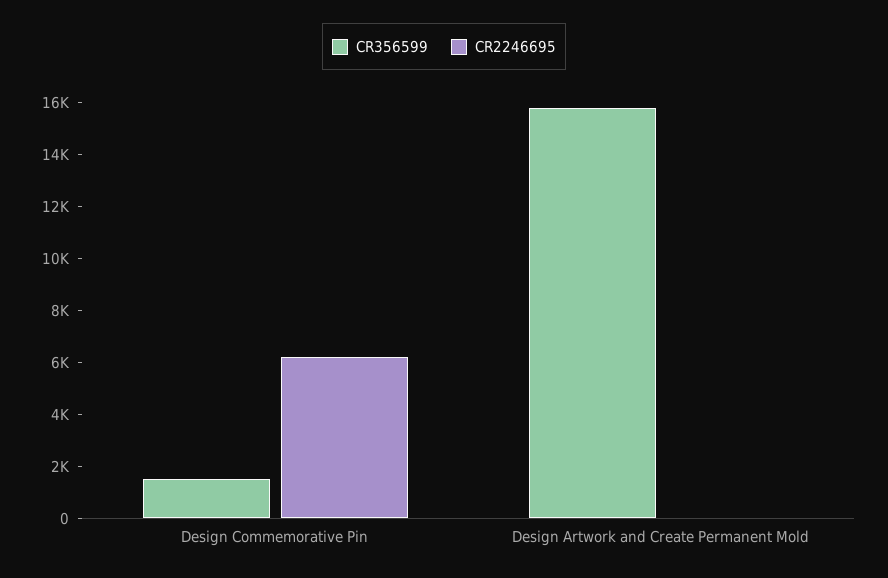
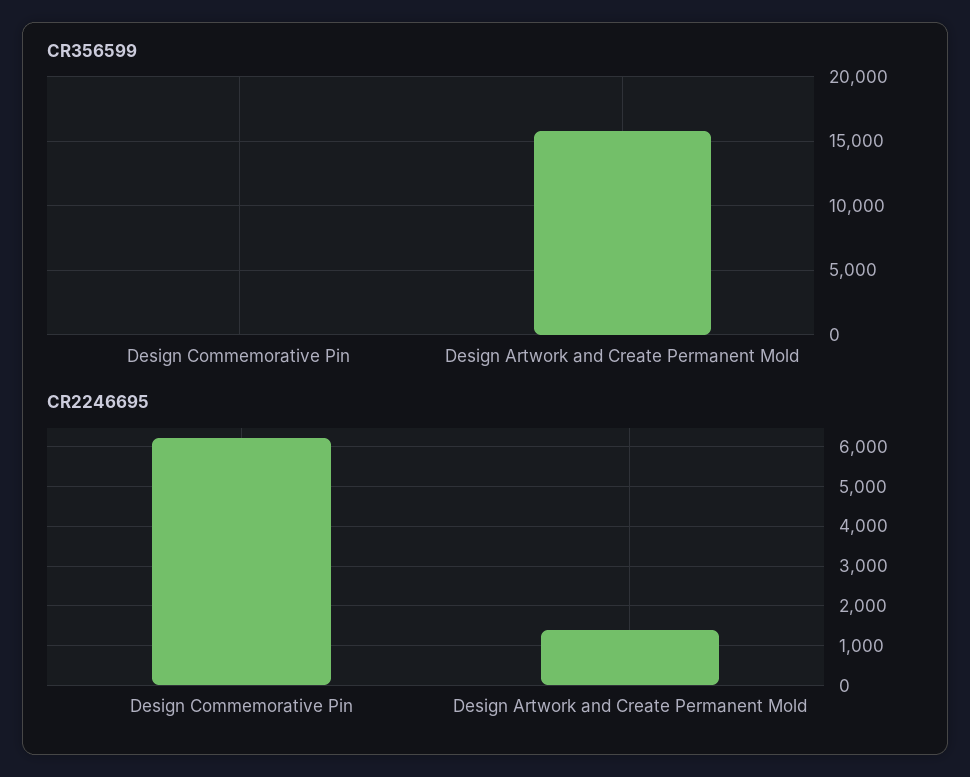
CR356599, Design Commemorative Pin: 1500 -> 0
CR2246695, Design Artwork and Create Permanent Mold: 0 -> 1400

